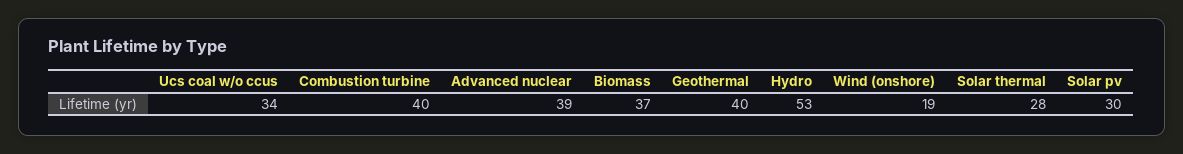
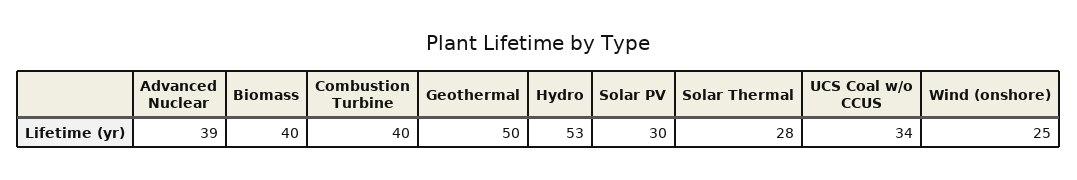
Biomass: 37 -> 40
Geothermal: 40 -> 50
Wind (onshore): 19 -> 25

